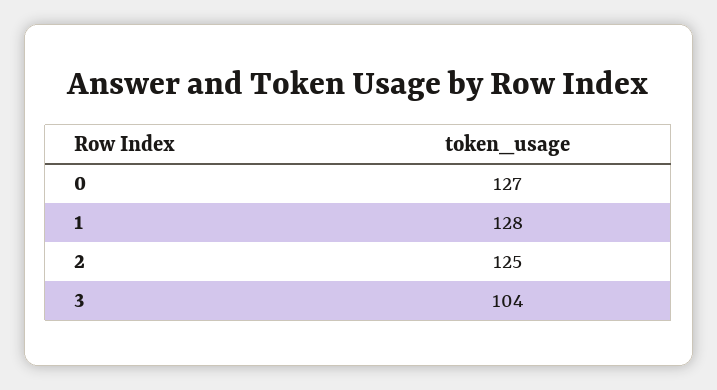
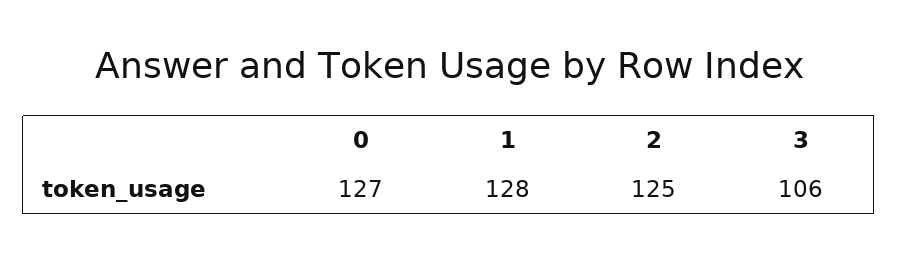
3: 104 -> 106

